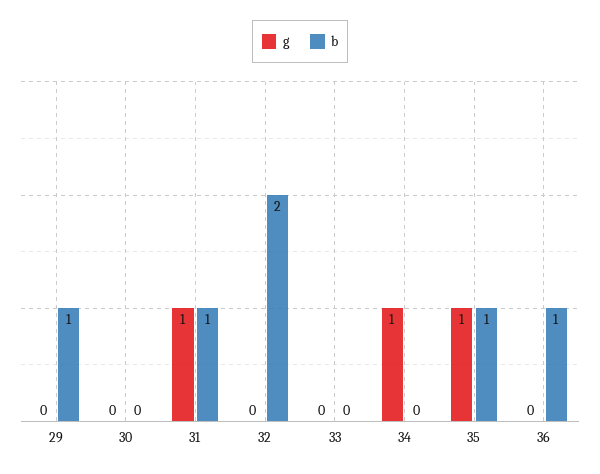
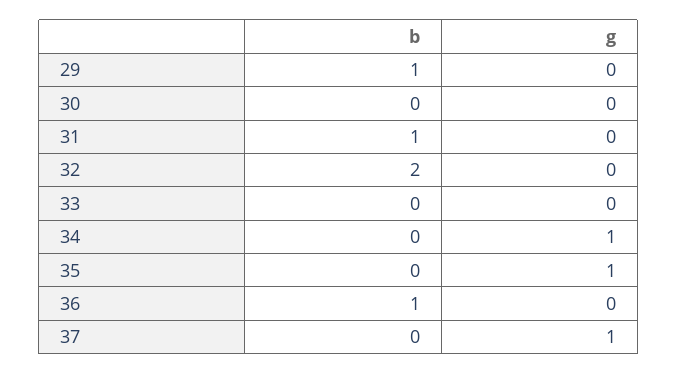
g, 31: 1 -> 0
b, 35: 1 -> 0
b, 37: none -> 0
g, 37: none -> 1

